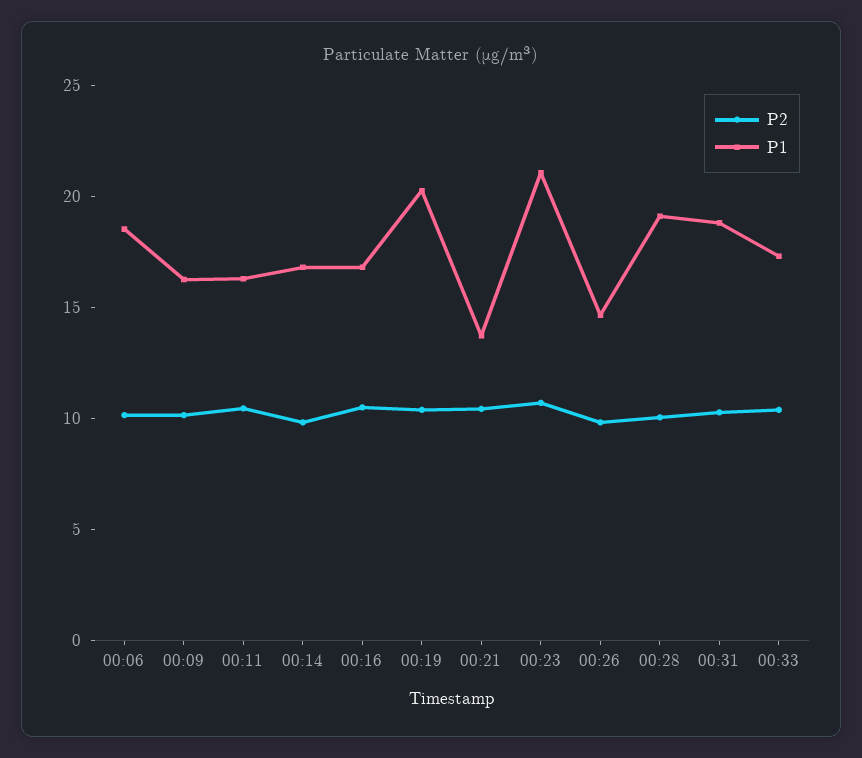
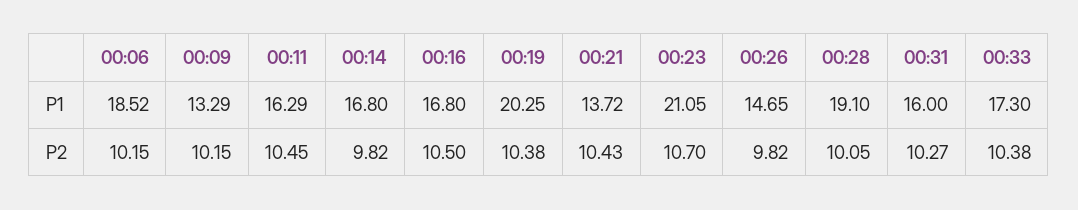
P1, 00:09: 16 -> 13.29
P1, 00:31: 19 -> 16

